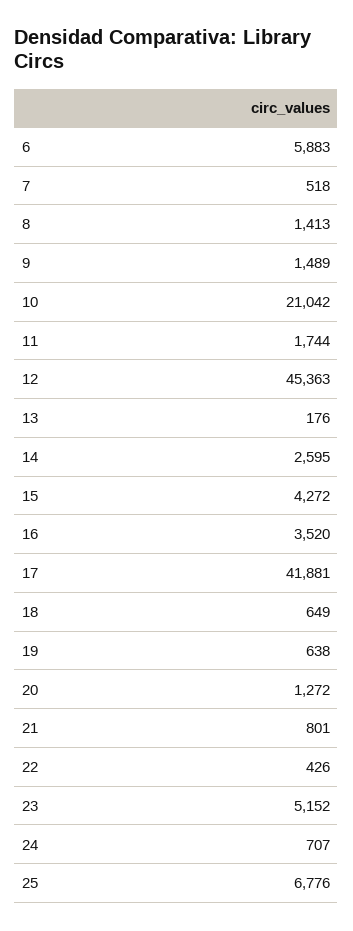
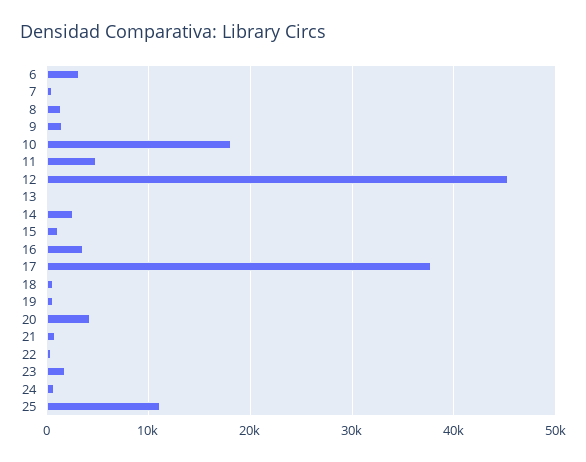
6: 5883 -> 3000
10: 21042 -> 18000
11: 1744 -> 5000
15: 4272 -> 1000
17: 41881 -> 38000
20: 1272 -> 4000
23: 5152 -> 2000
25: 6776 -> 11000

